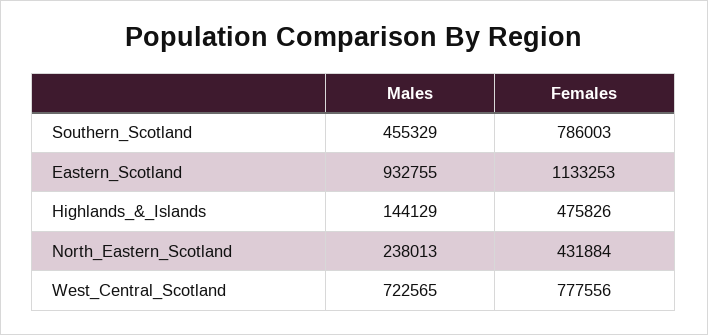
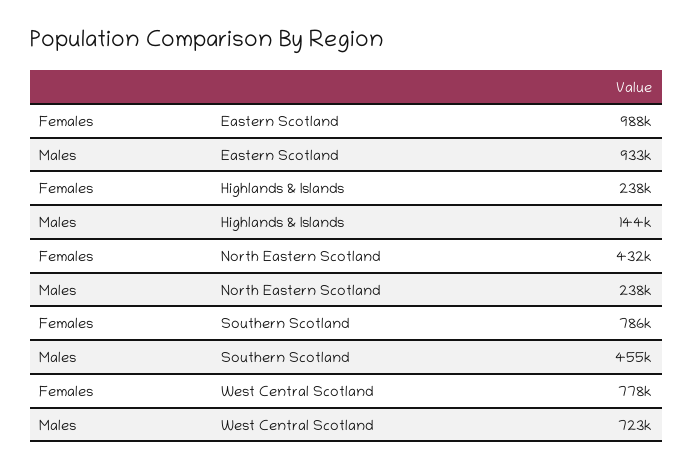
Females, Eastern_Scotland: 1133253 -> 988000
Females, Highlands_&_Islands: 475826 -> 238000

